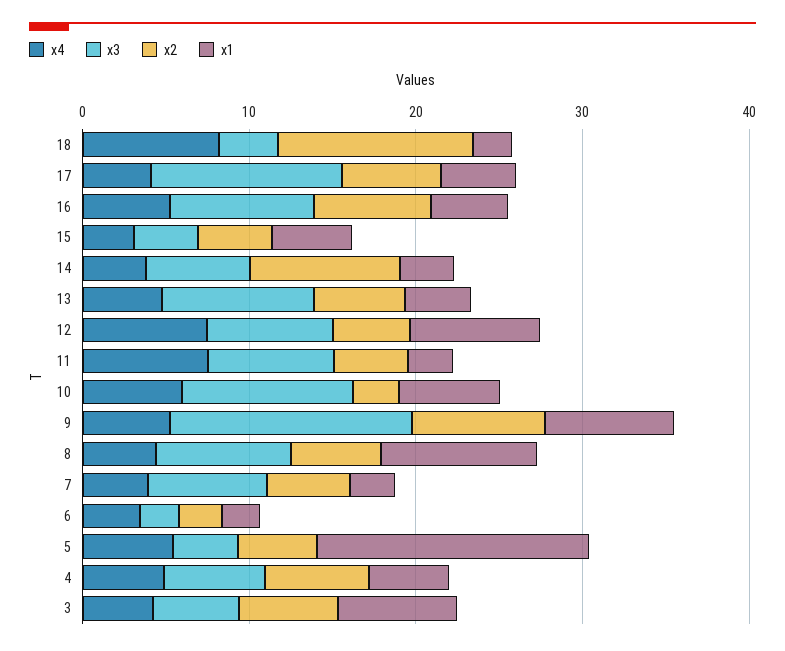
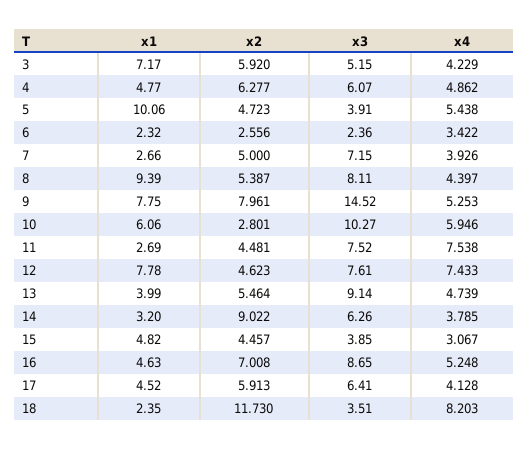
x3, 17: 12 -> 6.41
x1, 5: 16 -> 10.06

